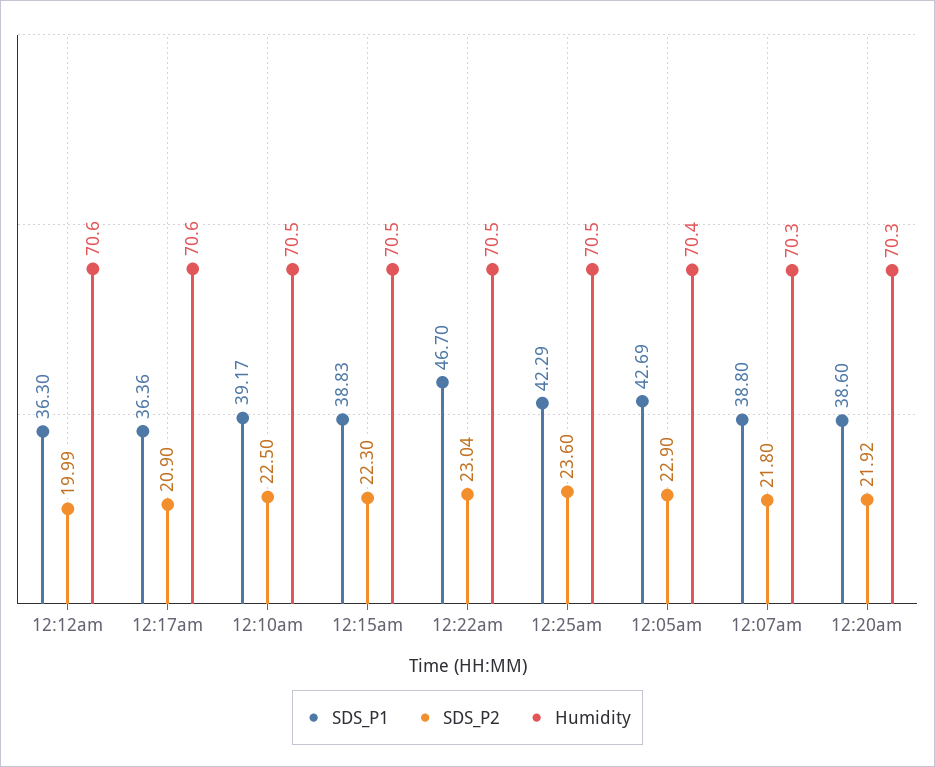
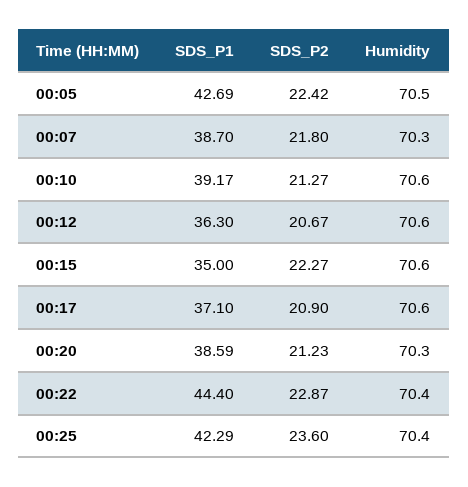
SDS_P2, 12:12am: 19.99 -> 20.67
SDS_P1, 12:17am: 36.36 -> 37.1
SDS_P2, 12:10am: 22.5 -> 21.27
Humidity, 12:10am: 70.5 -> 70.6
SDS_P1, 12:15am: 38.83 -> 35
SDS_P2, 12:15am: 22.3 -> 22.27
Humidity, 12:15am: 70.5 -> 70.6
SDS_P1, 12:22am: 46.7 -> 44.4
SDS_P2, 12:22am: 23.04 -> 22.87
Humidity, 12:22am: 70.5 -> 70.4
Humidity, 12:25am: 70.5 -> 70.4
SDS_P2, 12:05am: 22.9 -> 22.42
Humidity, 12:05am: 70.4 -> 70.5
SDS_P1, 12:07am: 38.8 -> 38.7
SDS_P1, 12:20am: 38.6 -> 38.59
SDS_P2, 12:20am: 21.92 -> 21.23

